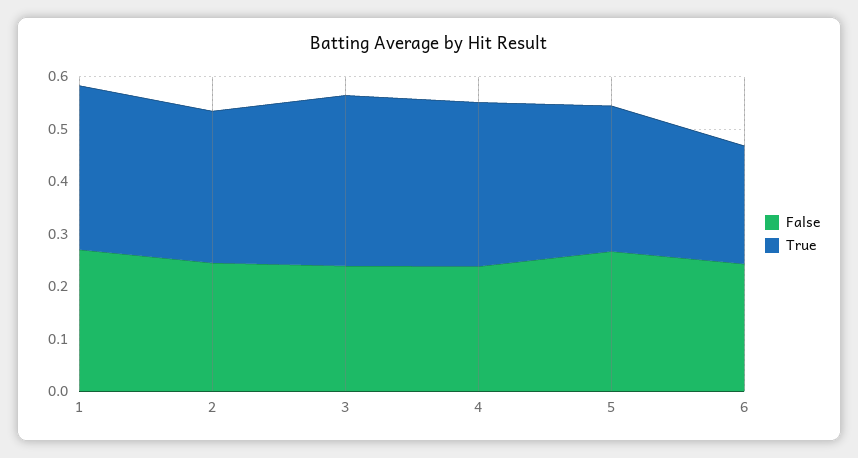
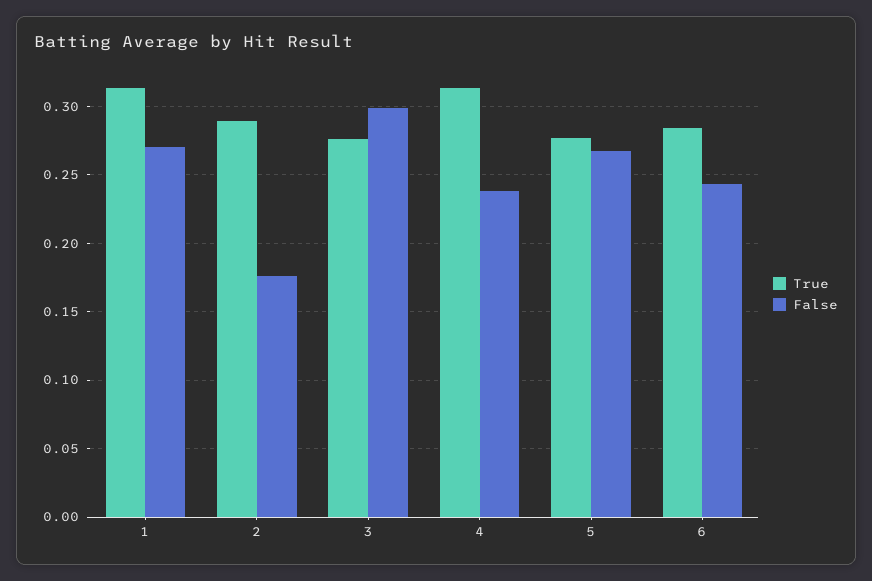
False, 2: 0.24 -> 0.175
False, 3: 0.24 -> 0.3
True, 3: 0.32 -> 0.275
True, 6: 0.22 -> 0.285

